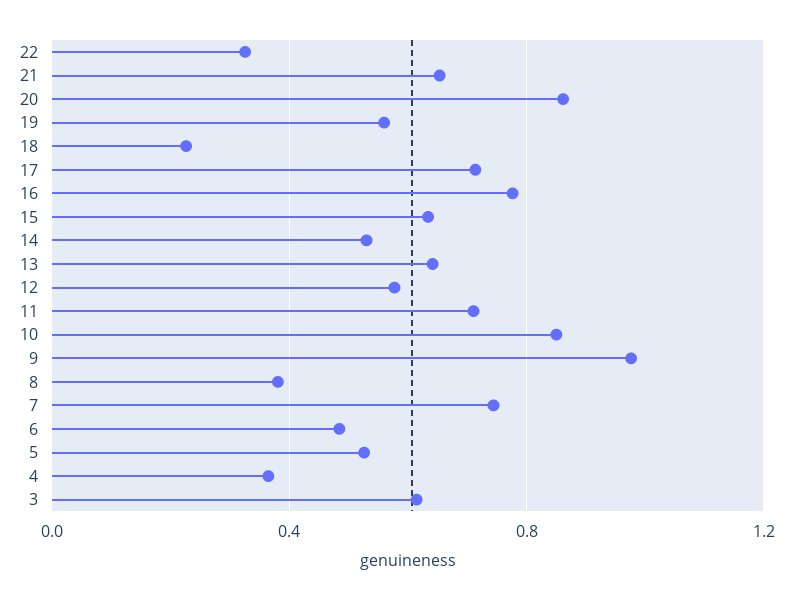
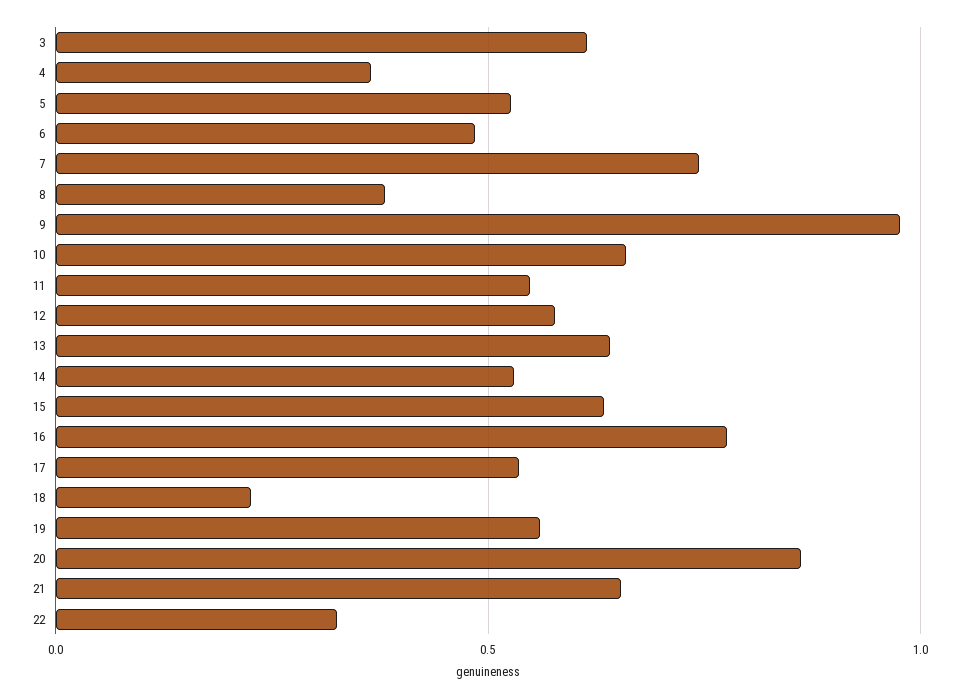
17: 0.7 -> 0.55
11: 0.7 -> 0.55
10: 0.85 -> 0.65

